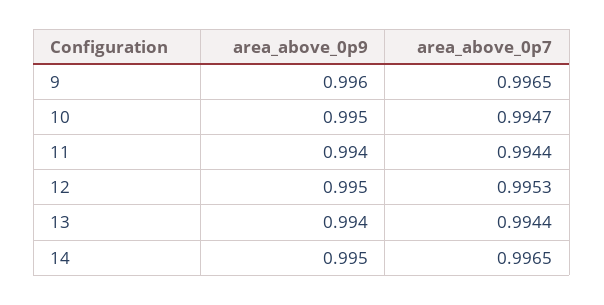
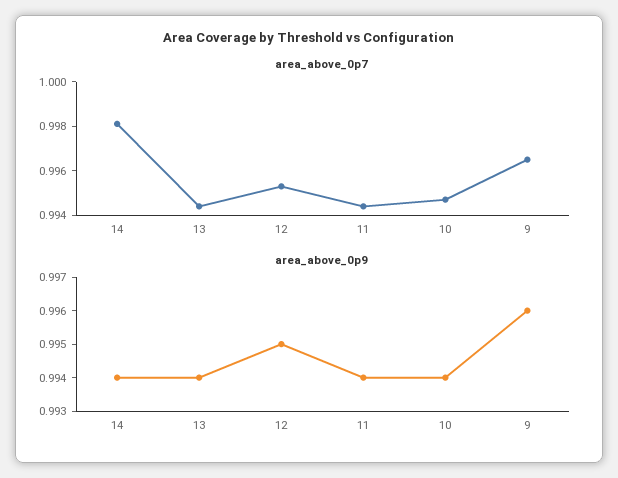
area_above_0p9, 10: 0.995 -> 0.994
area_above_0p9, 14: 0.995 -> 0.994
area_above_0p7, 14: 0.9965 -> 0.998

